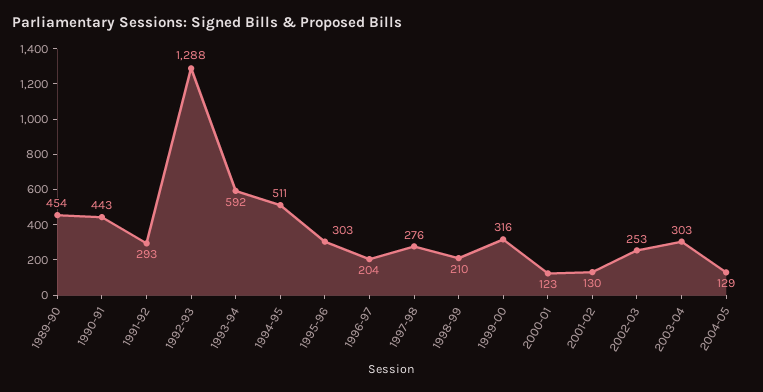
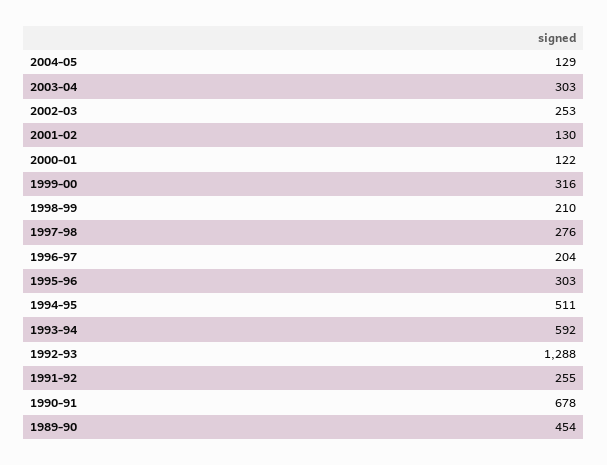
1990-91: 443 -> 678
1991-92: 293 -> 255
2000-01: 123 -> 122

